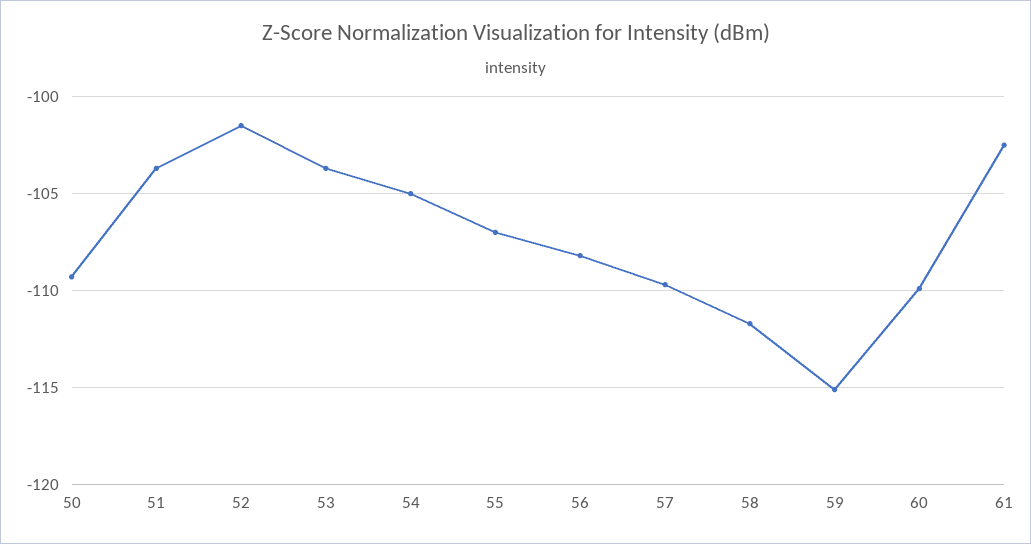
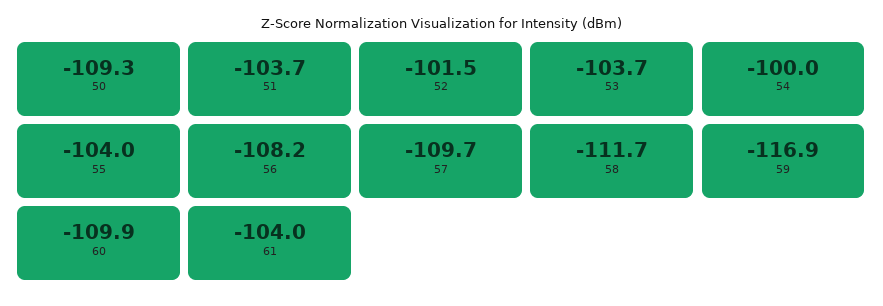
54: -105 -> -100
55: -107 -> -104
59: -115 -> -116.9
61: -102.5 -> -104

